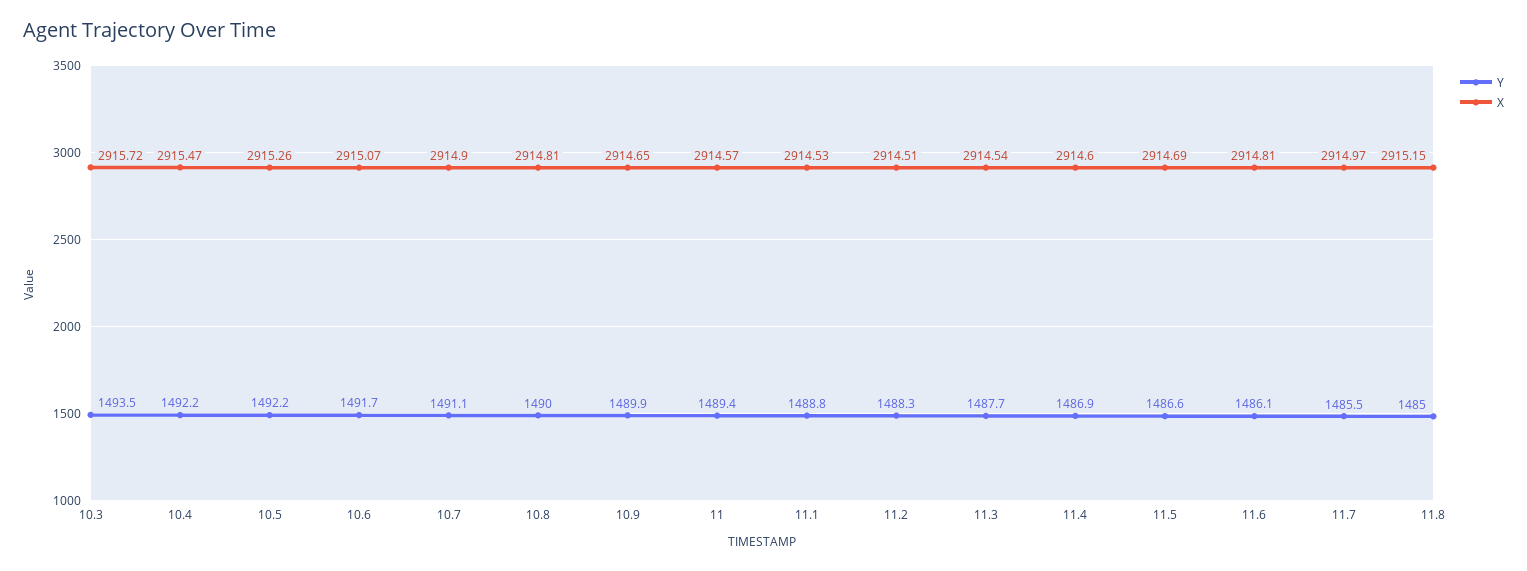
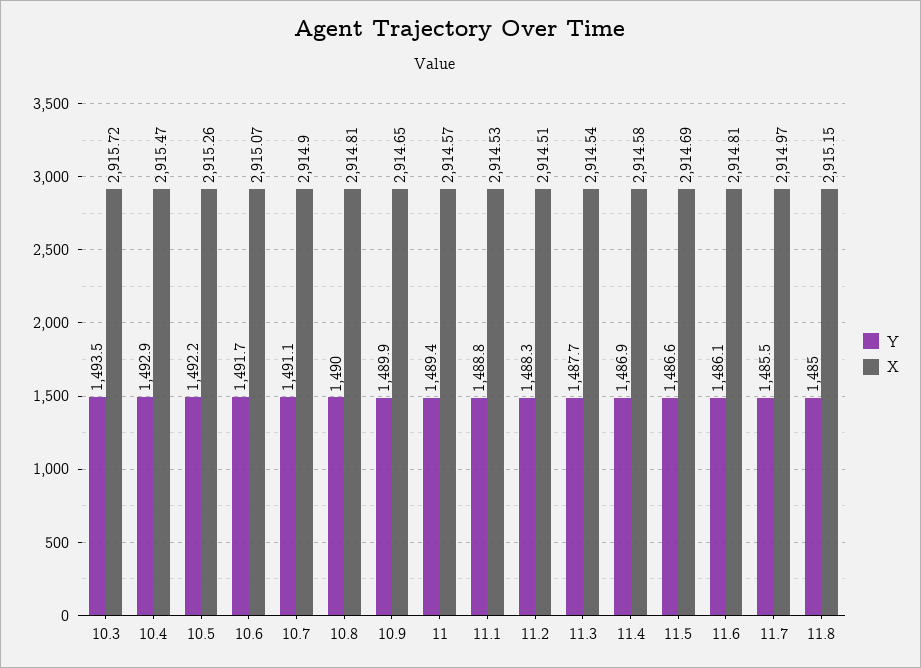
Y, 10.4: 1492.2 -> 1492.9
X, 11.4: 2914.6 -> 2914.58

